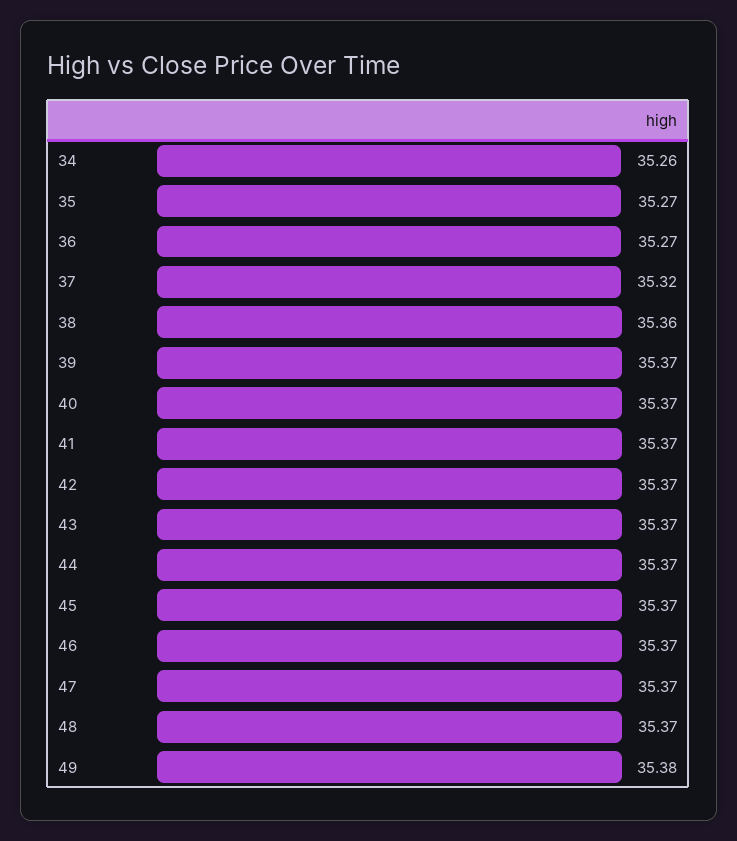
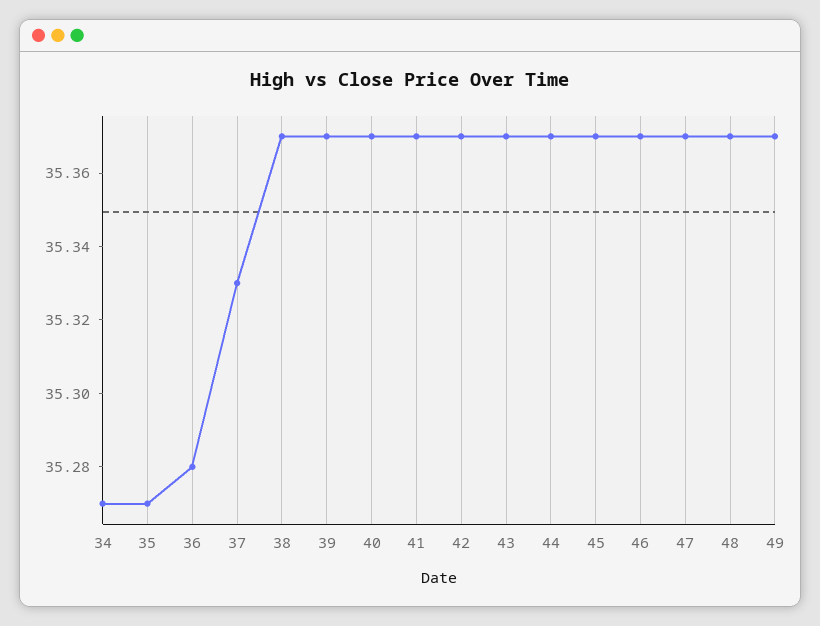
34: 35.26 -> 35.27
36: 35.27 -> 35.28
37: 35.32 -> 35.33
38: 35.36 -> 35.37
49: 35.38 -> 35.37

